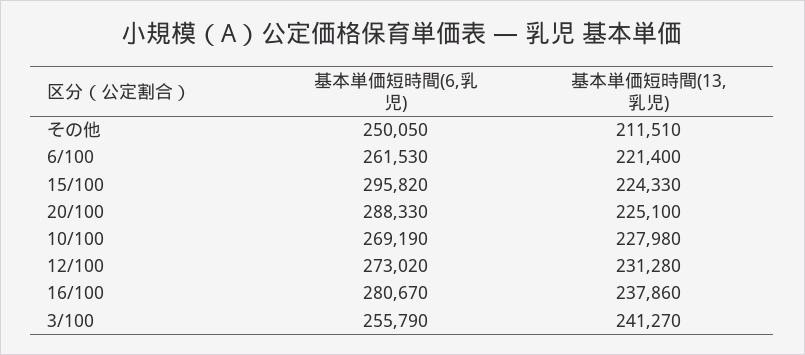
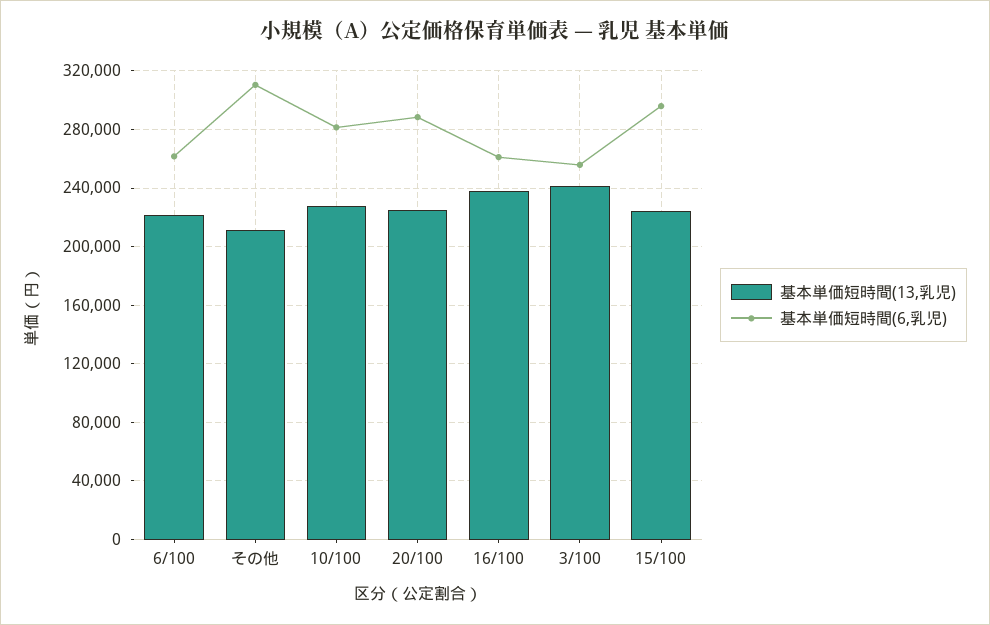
基本単価短時間(6,乳児), その他: 250050 -> 310000
基本単価短時間(6,乳児), 10/100: 269190 -> 280000
基本単価短時間(6,乳児), 12/100: 273020 -> none
基本単価短時間(13,乳児), 12/100: 231280 -> none
基本単価短時間(6,乳児), 16/100: 280670 -> 260000

